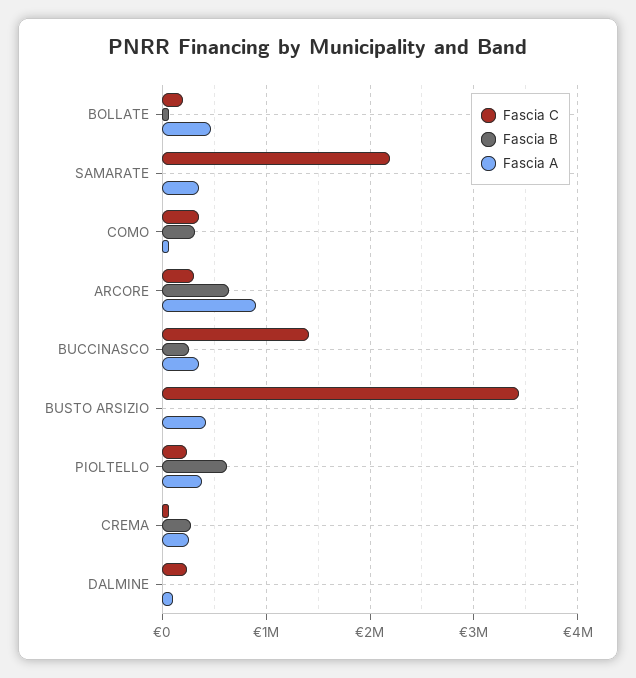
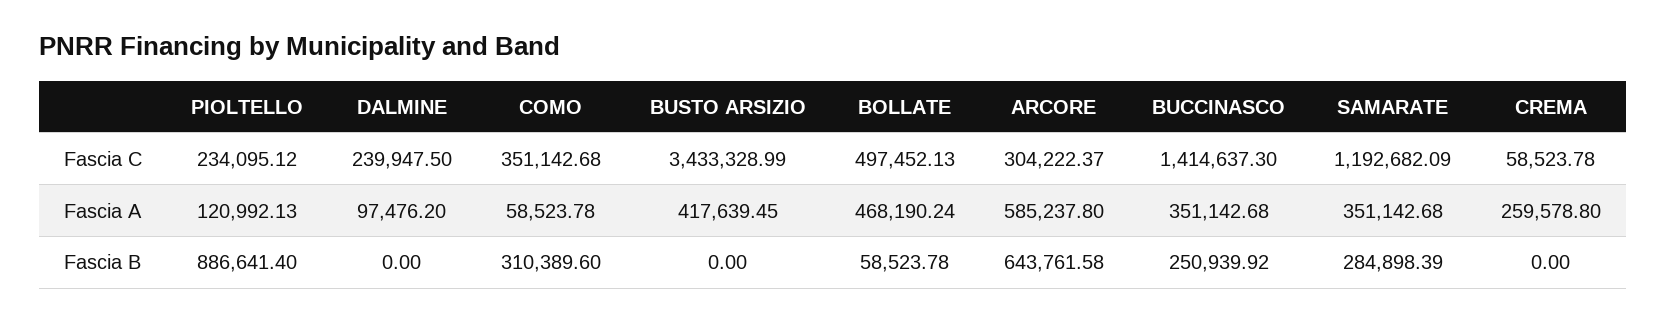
Fascia C, BOLLATE: 200000 -> 497452.13
Fascia C, SAMARATE: 2200000 -> 1192682.09
Fascia B, SAMARATE: 0 -> 284898.39
Fascia A, ARCORE: 900000 -> 585237.8
Fascia B, PIOLTELLO: 600000 -> 886641.4
Fascia A, PIOLTELLO: 400000 -> 120992.13
Fascia B, CREMA: 300000 -> 0

